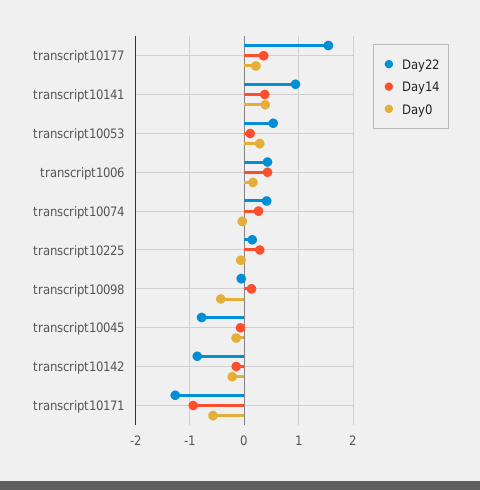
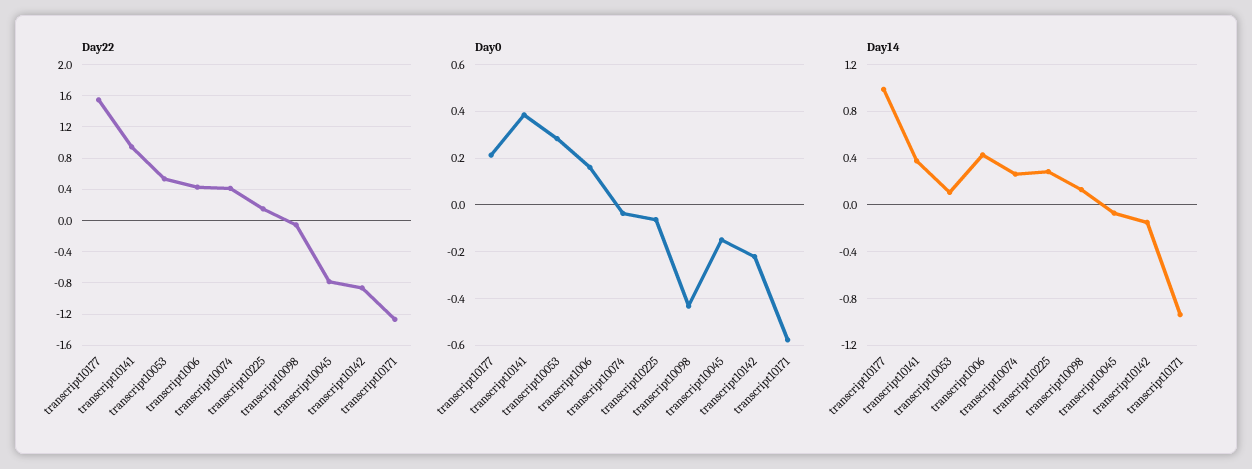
Day14, transcript10177: 0.4 -> 1

